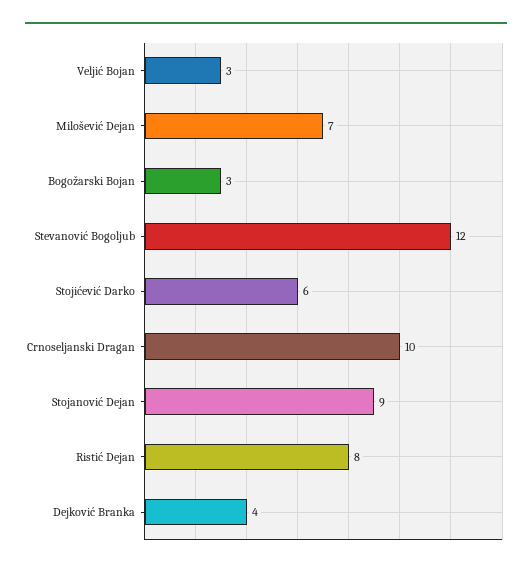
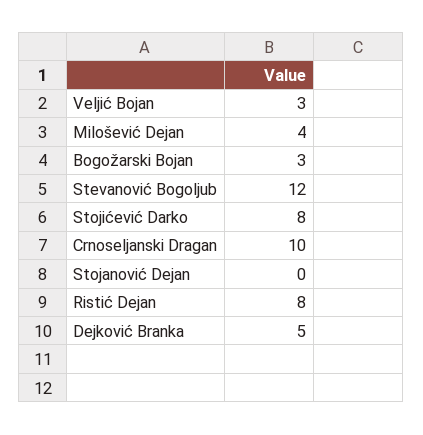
Milošević Dejan: 7 -> 4
Stojićević Darko: 6 -> 8
Stojanović Dejan: 9 -> 0
Dejković Branka: 4 -> 5

